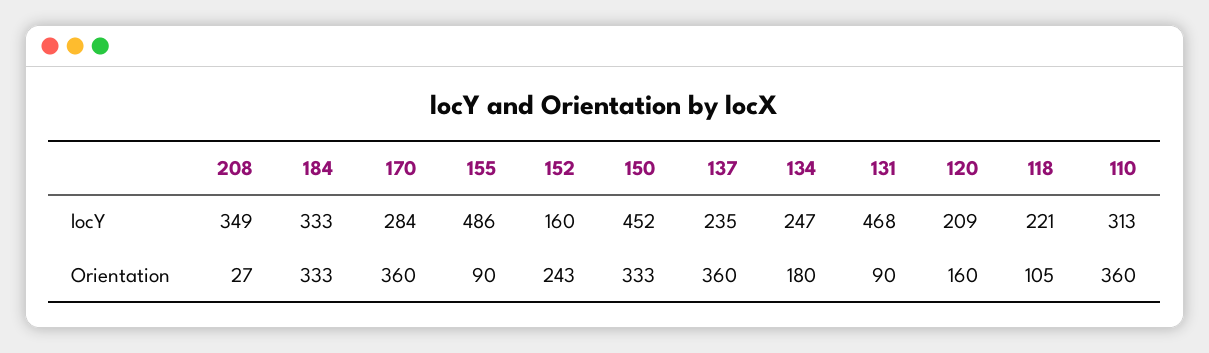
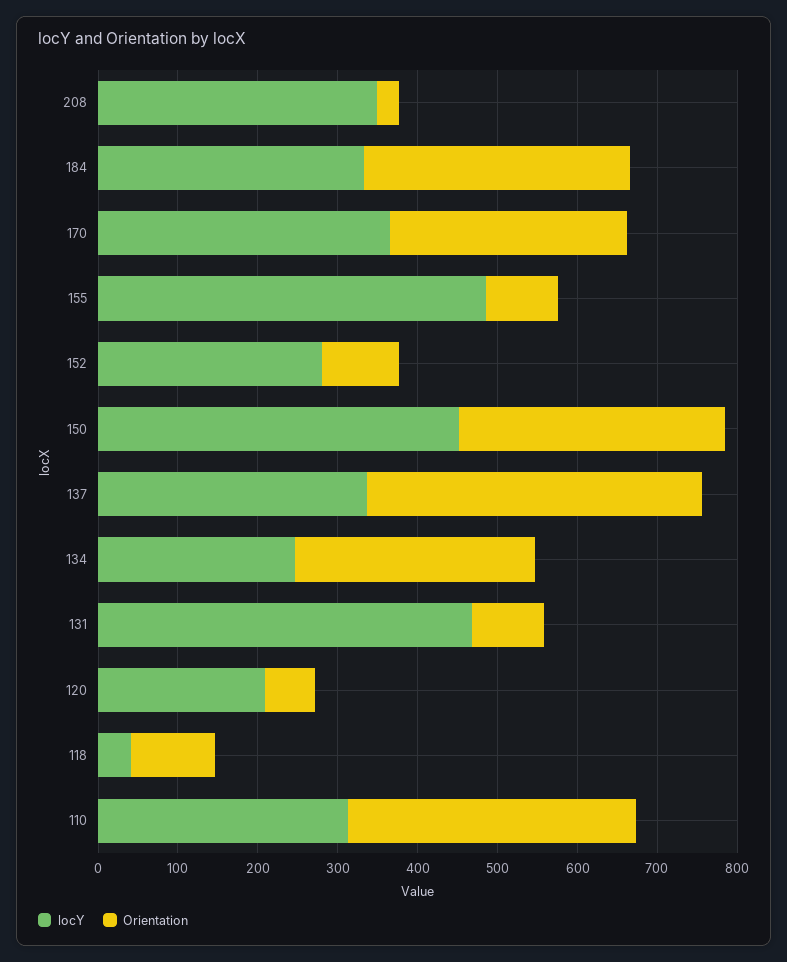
locY, 170: 284 -> 360
locY, 152: 160 -> 280
locY, 137: 235 -> 340
locY, 118: 221 -> 40
Orientation, 170: 360 -> 300
Orientation, 152: 243 -> 100
Orientation, 137: 360 -> 420
Orientation, 134: 180 -> 300
Orientation, 120: 160 -> 60

